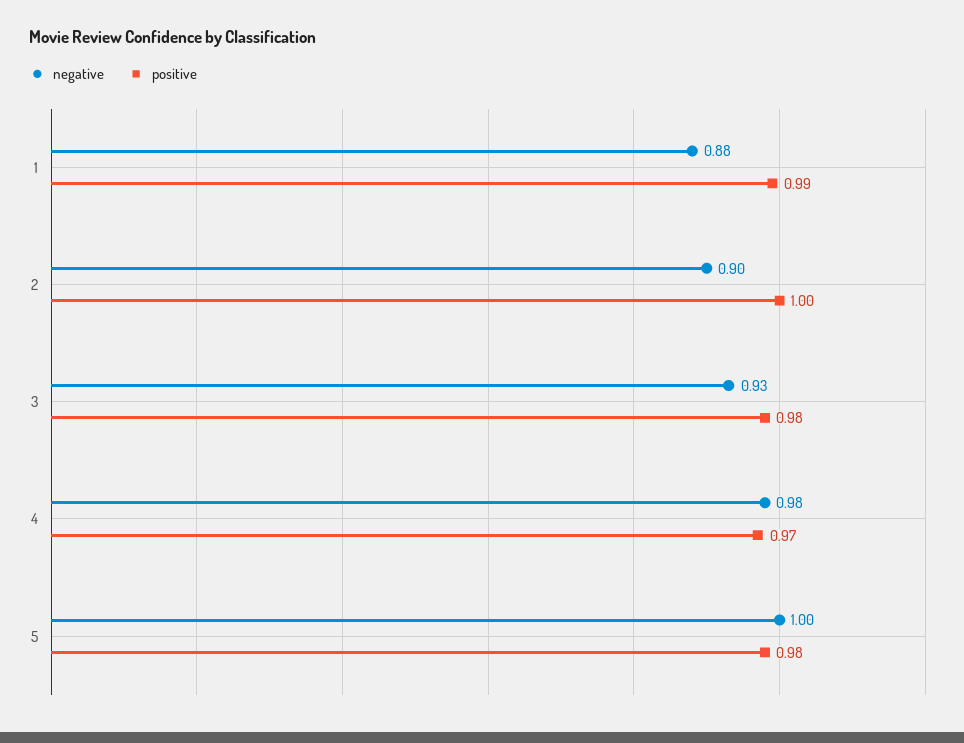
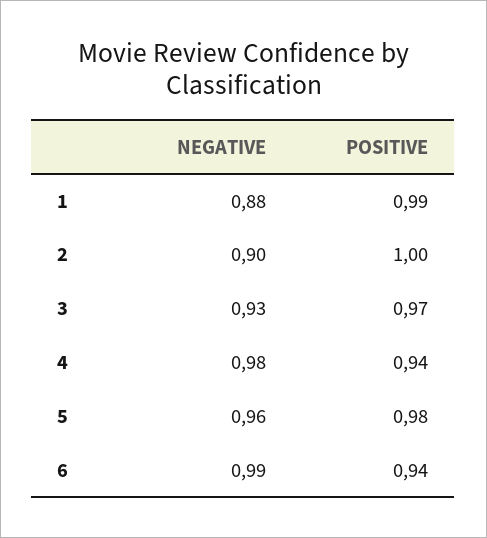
positive, 3: 0.98 -> 0.97
positive, 4: 0.97 -> 0.94
negative, 5: 1 -> 0.96
negative, 6: none -> 0.99
positive, 6: none -> 0.94

